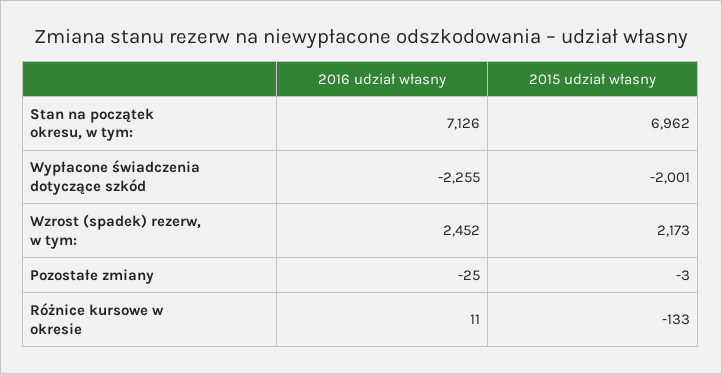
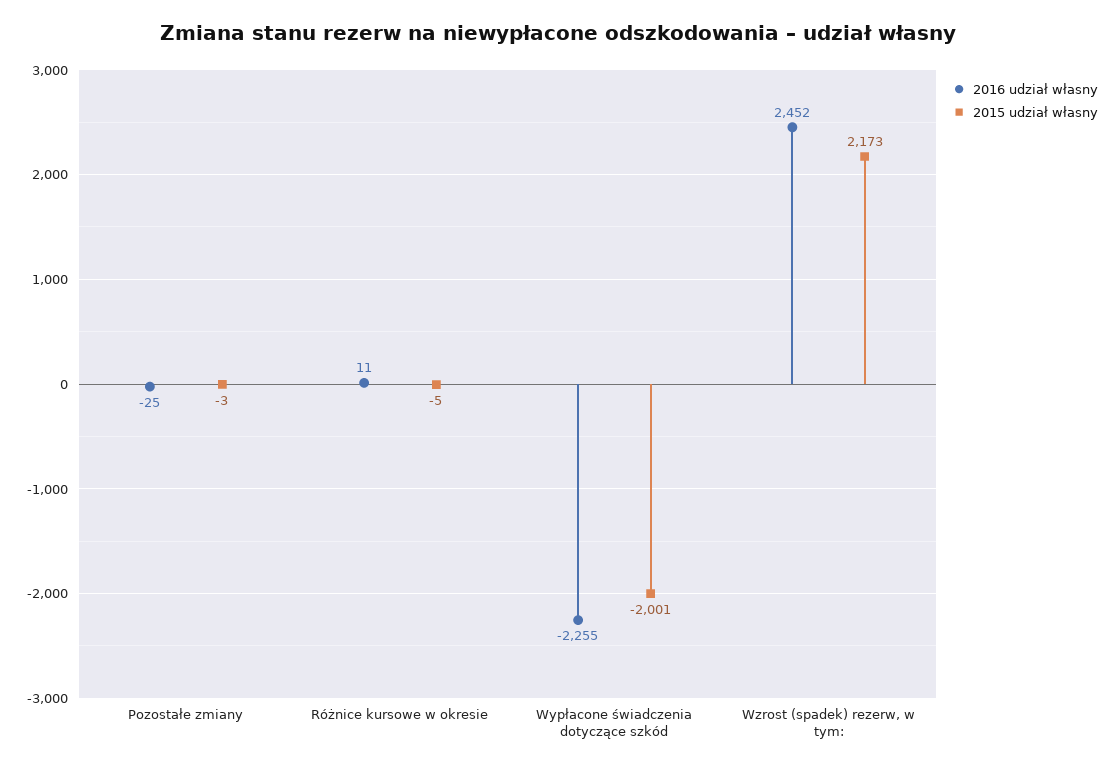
2016 udział własny, Stan na początek okresu, w tym:: 7126 -> none
2015 udział własny, Stan na początek okresu, w tym:: 6962 -> none
2015 udział własny, Różnice kursowe w okresie: -133 -> -5

